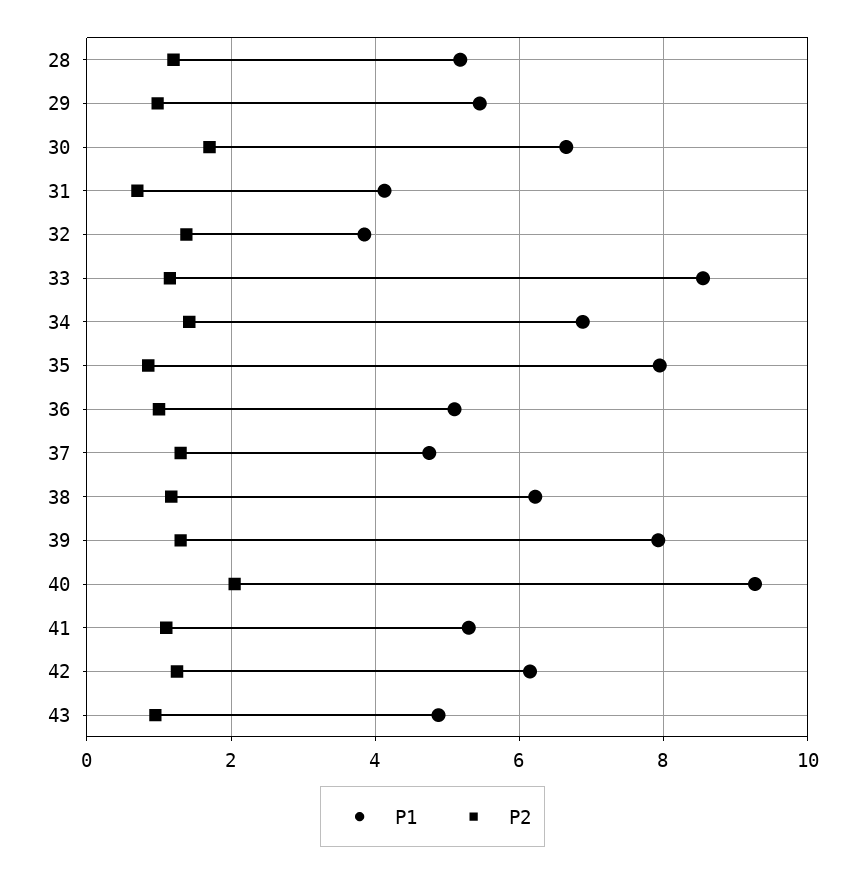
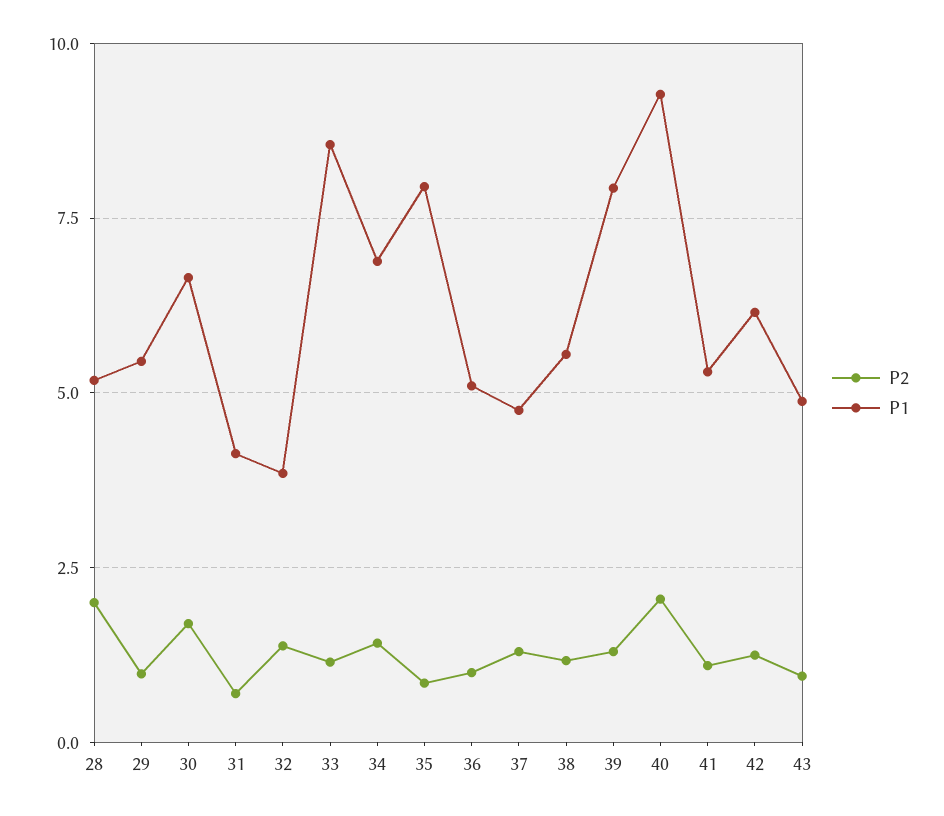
P2, 28: 1.2 -> 2
P1, 38: 6.2 -> 5.5

